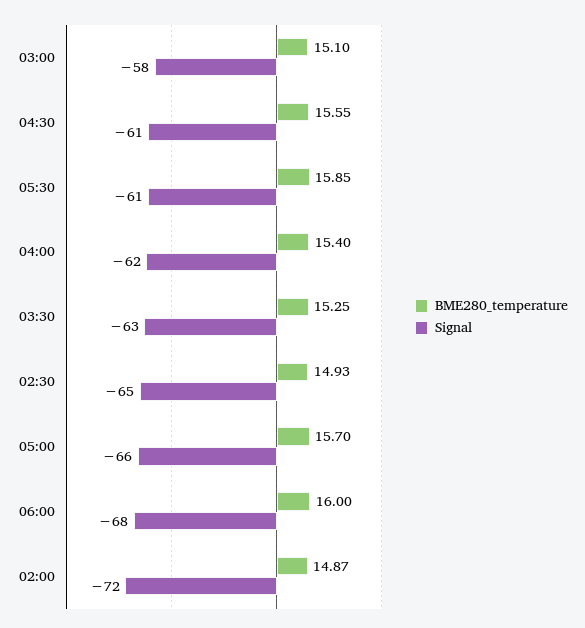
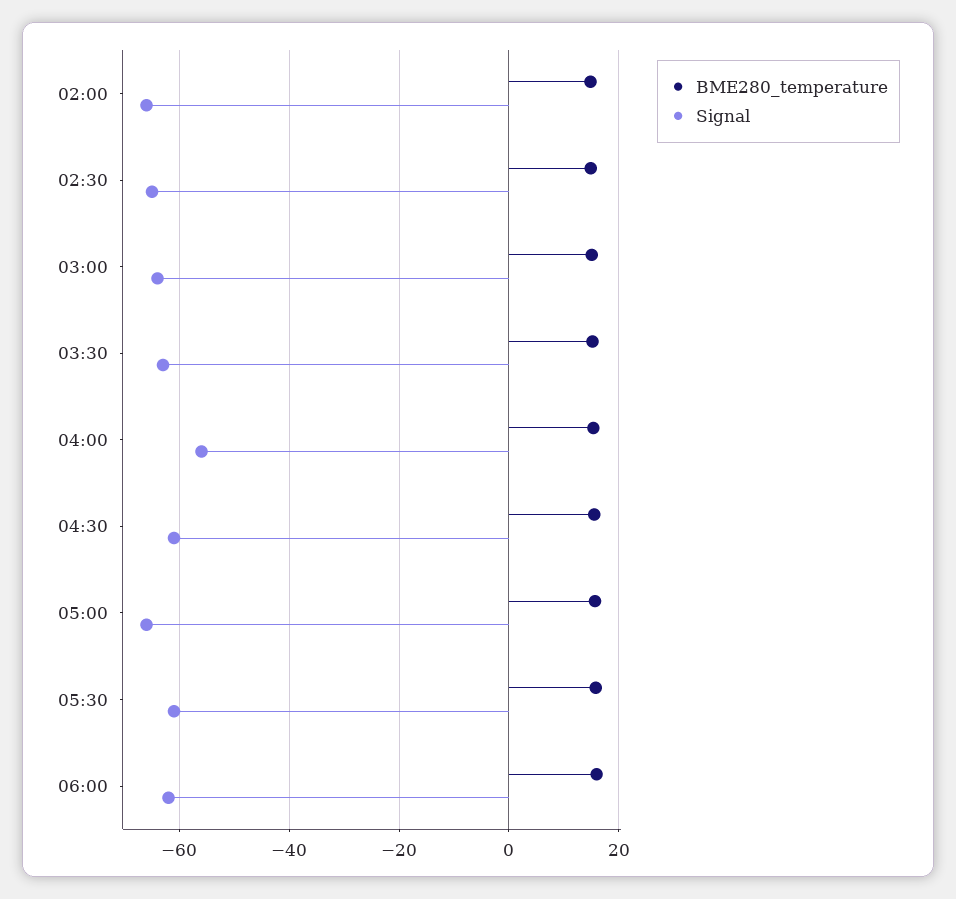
Signal, 03:00: -58 -> -64
Signal, 04:00: -62 -> -56
Signal, 06:00: -68 -> -62
Signal, 02:00: -72 -> -66

